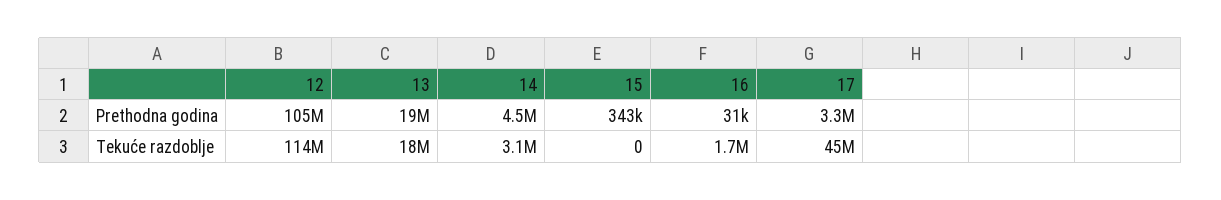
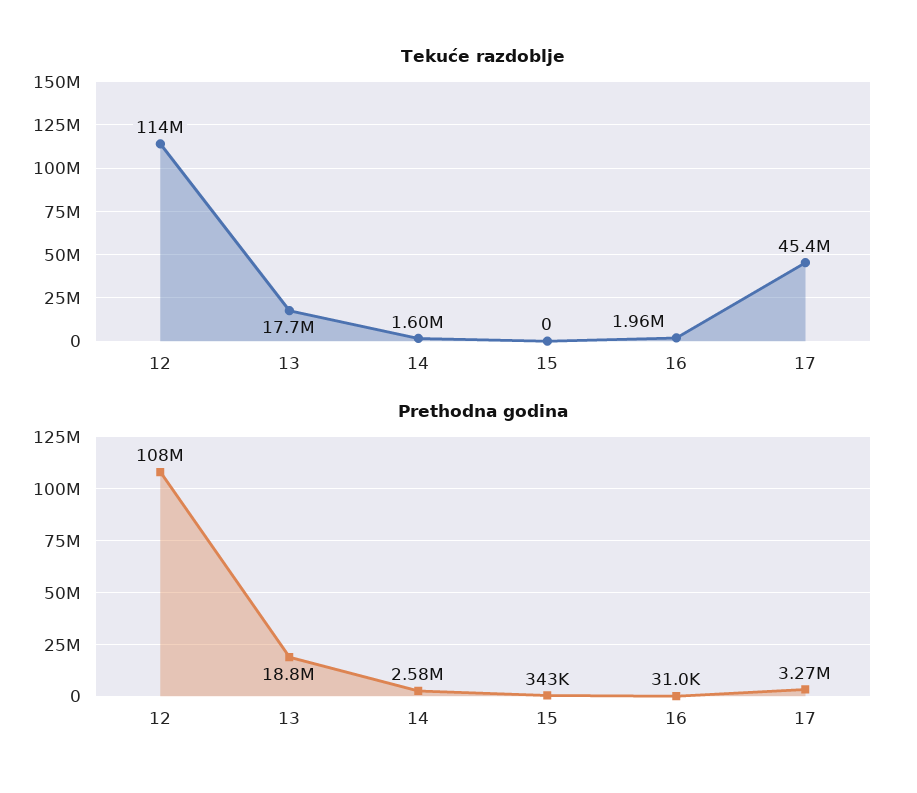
Prethodna godina, 12: 105000000 -> 108000000
Prethodna godina, 14: 4500000 -> 2580000
Tekuće razdoblje, 14: 3100000 -> 1600000
Tekuće razdoblje, 16: 1700000 -> 1960000

